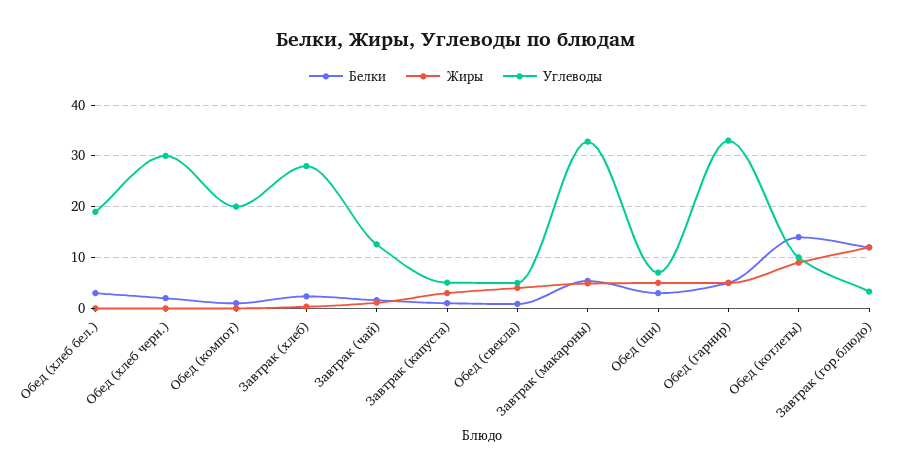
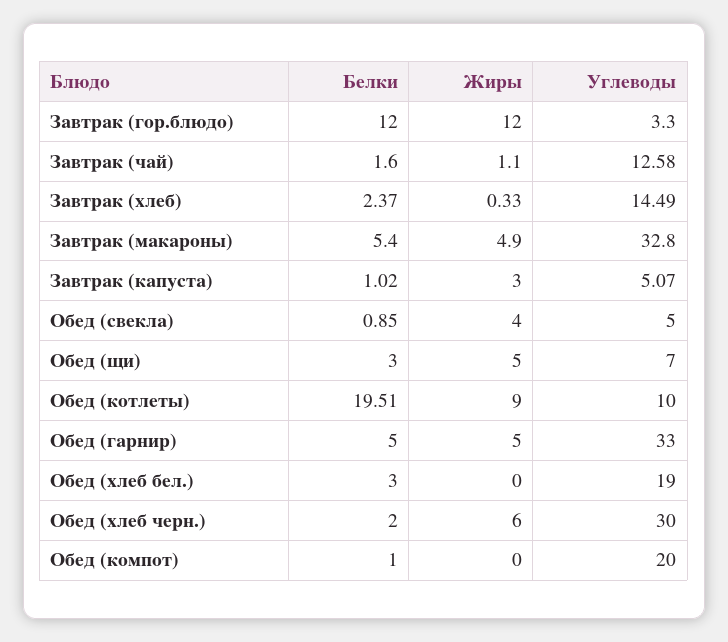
Жиры, Обед (хлеб черн.): 0 -> 6
Углеводы, Завтрак (хлеб): 28 -> 14.49
Белки, Обед (котлеты): 14 -> 19.51

